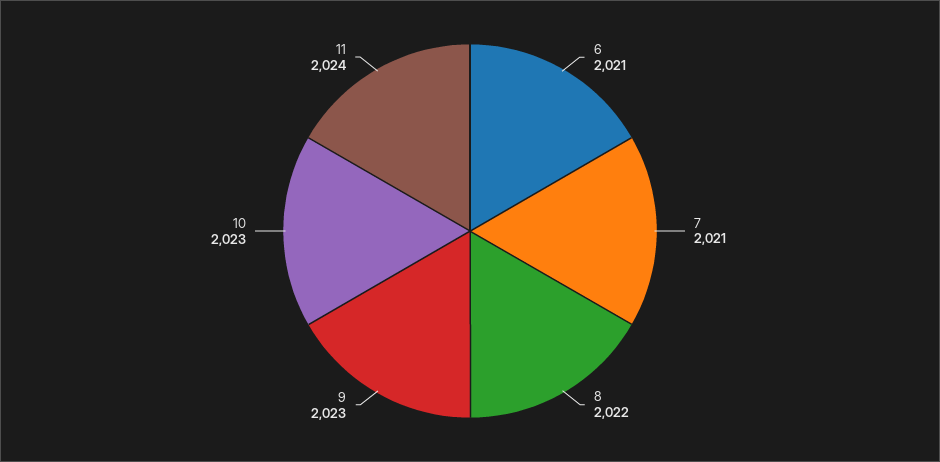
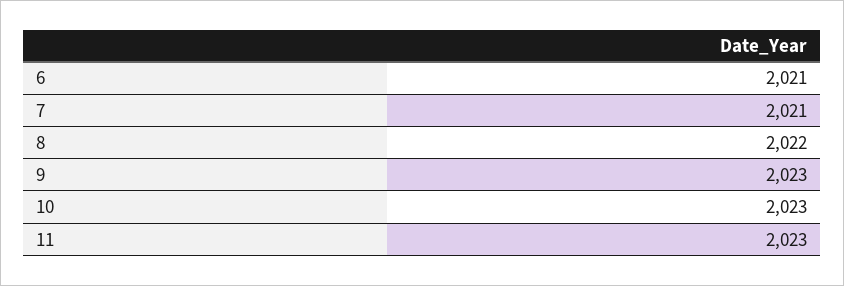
11: 2024 -> 2023

